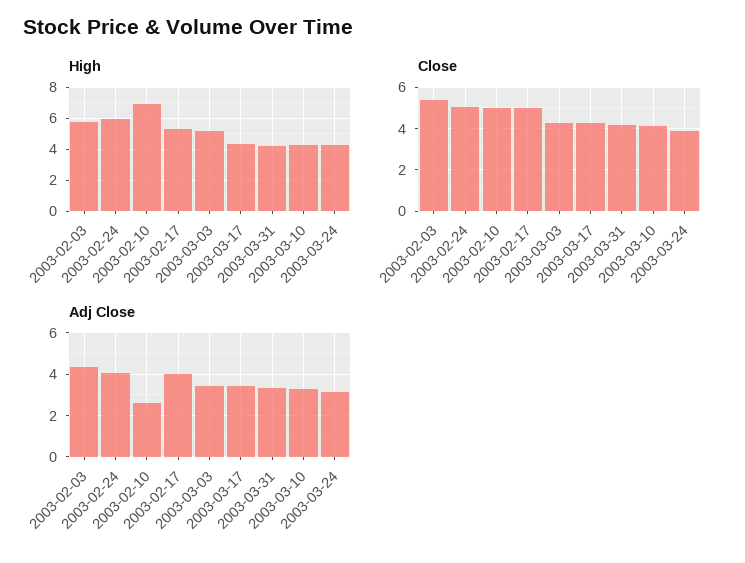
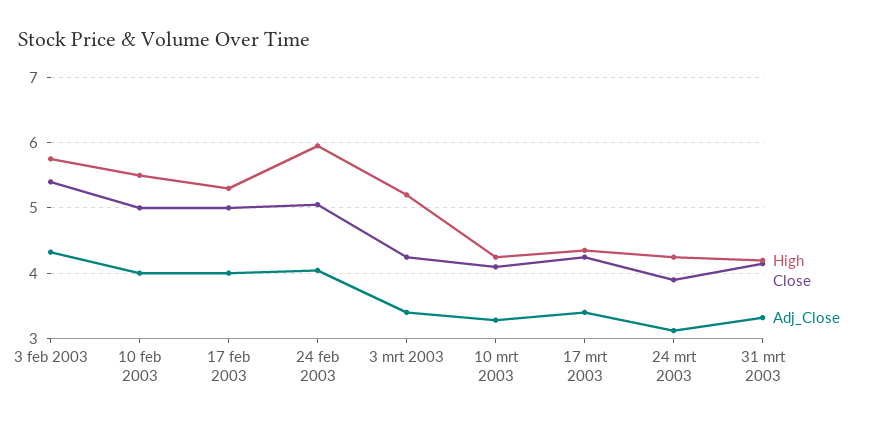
High, 2003-02-10: 7 -> 5.5
Adj Close, 2003-02-10: 2.5 -> 4

